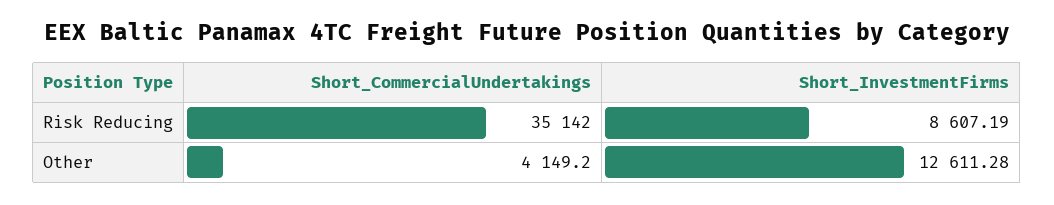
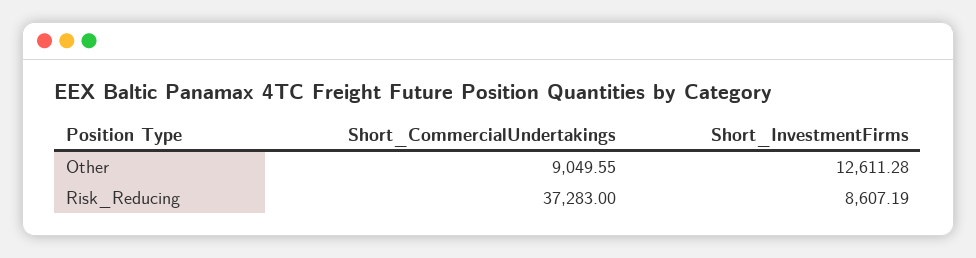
Short_CommercialUndertakings, Risk Reducing: 35142 -> 37283
Short_CommercialUndertakings, Other: 4149.2 -> 9049.55

